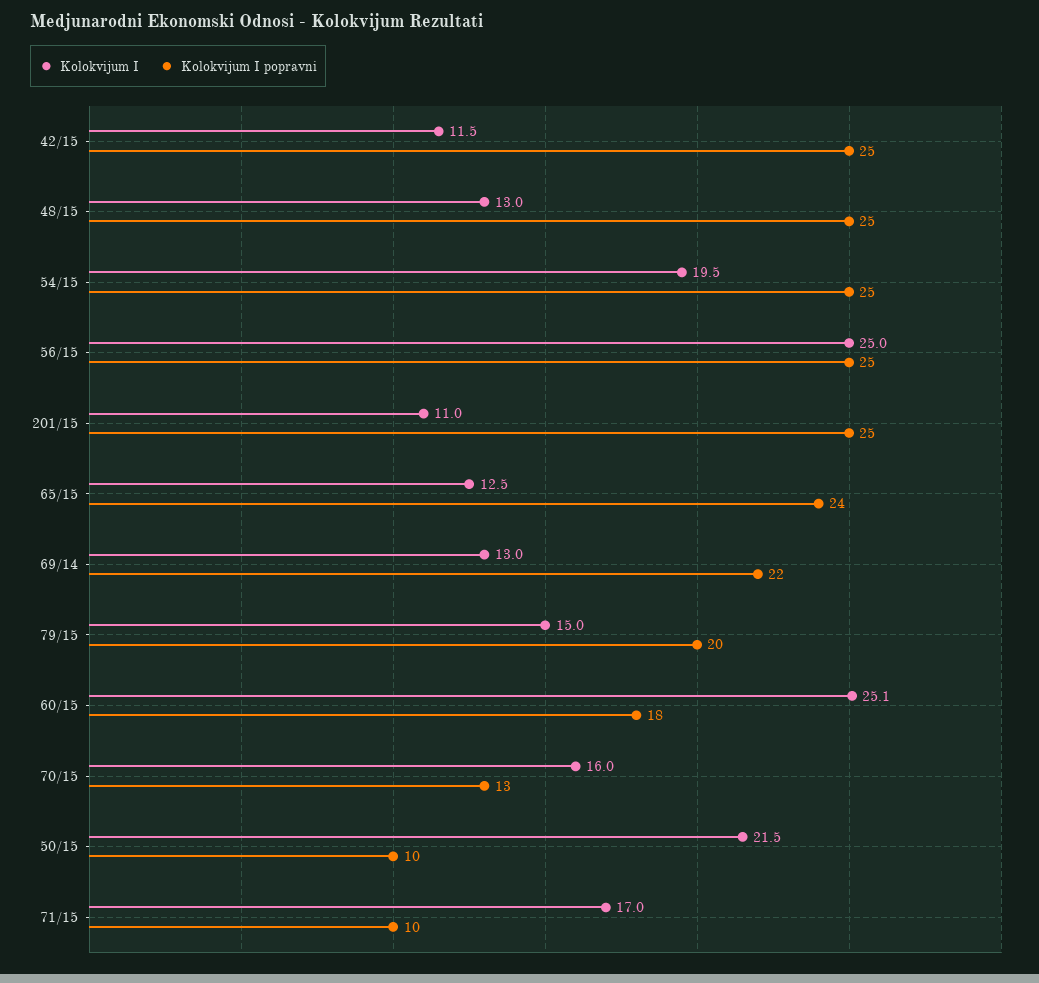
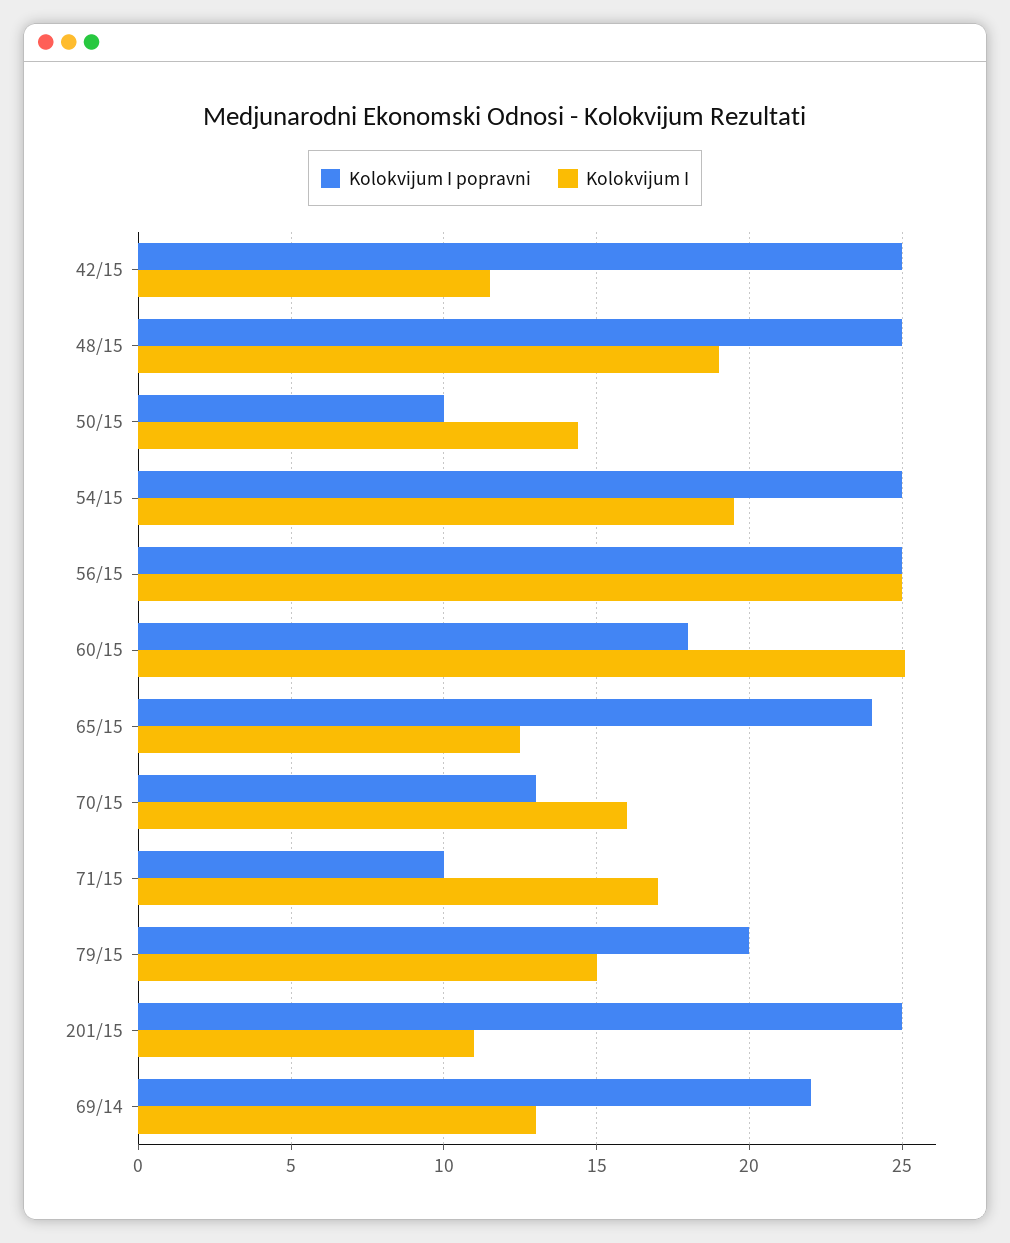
Kolokvijum I, 48/15: 13 -> 19
Kolokvijum I, 50/15: 21.5 -> 14.5

